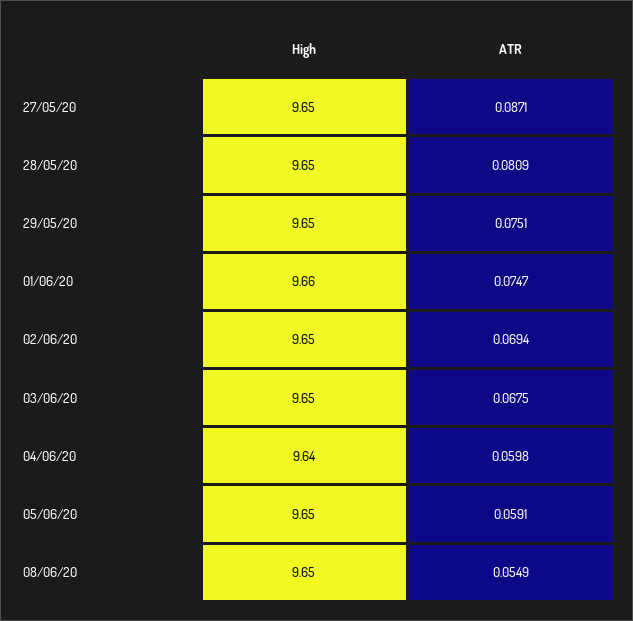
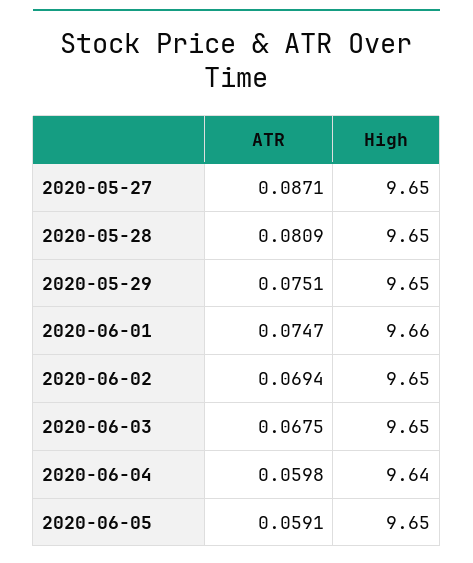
High, 08/06/20: 9.65 -> none
ATR, 08/06/20: 0.0549 -> none

